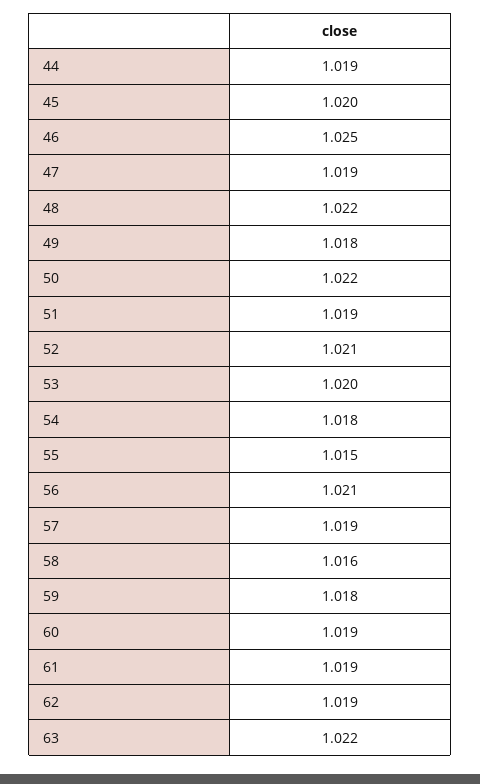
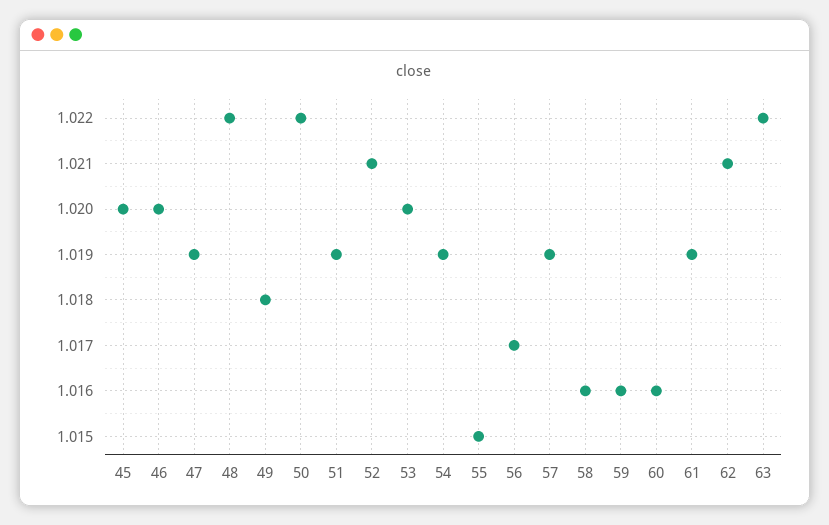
44: 1.019 -> none
46: 1.025 -> 1.02
54: 1.018 -> 1.019
56: 1.021 -> 1.017
59: 1.018 -> 1.016
60: 1.019 -> 1.016
62: 1.019 -> 1.021

